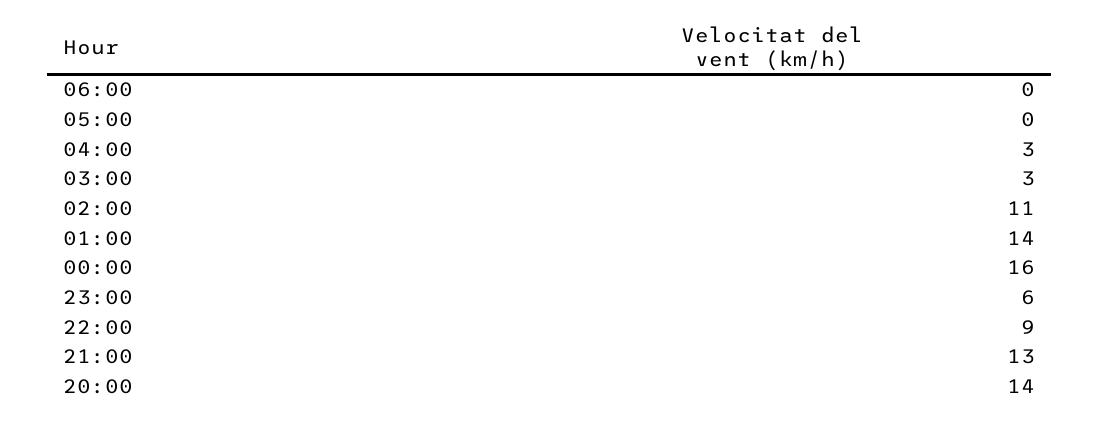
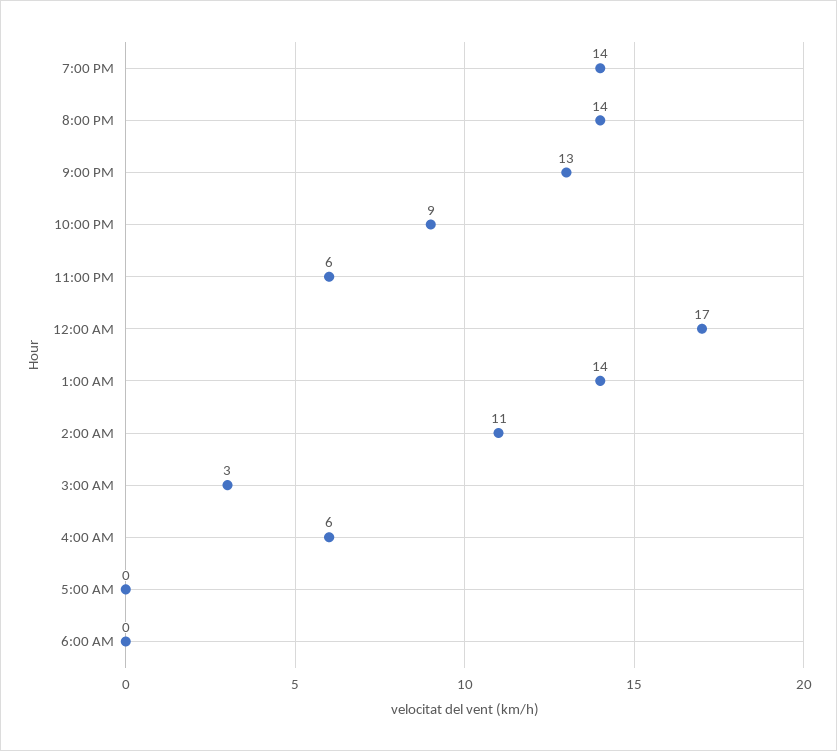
04:00: 3 -> 6
00:00: 16 -> 17
7:00 PM: none -> 14

